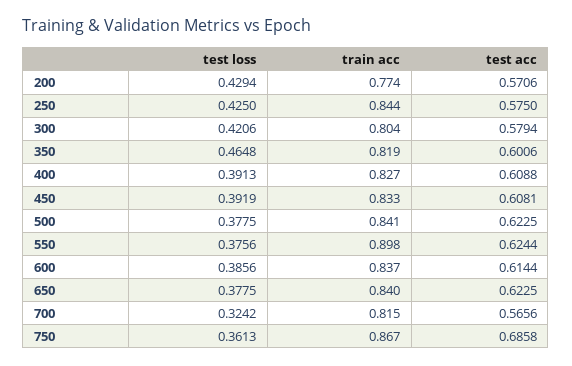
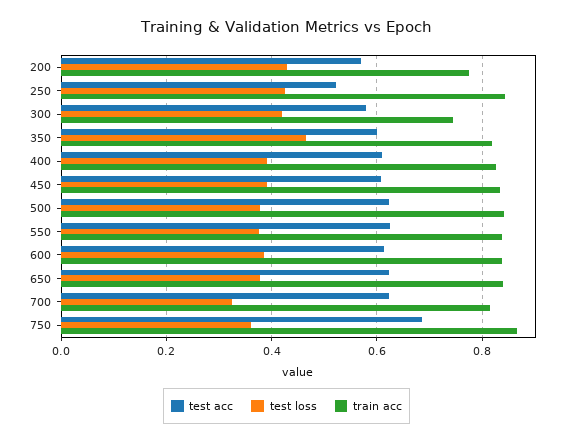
test acc, 250: 0.575 -> 0.52
train acc, 300: 0.804 -> 0.74
train acc, 550: 0.898 -> 0.84
test acc, 700: 0.5656 -> 0.62

